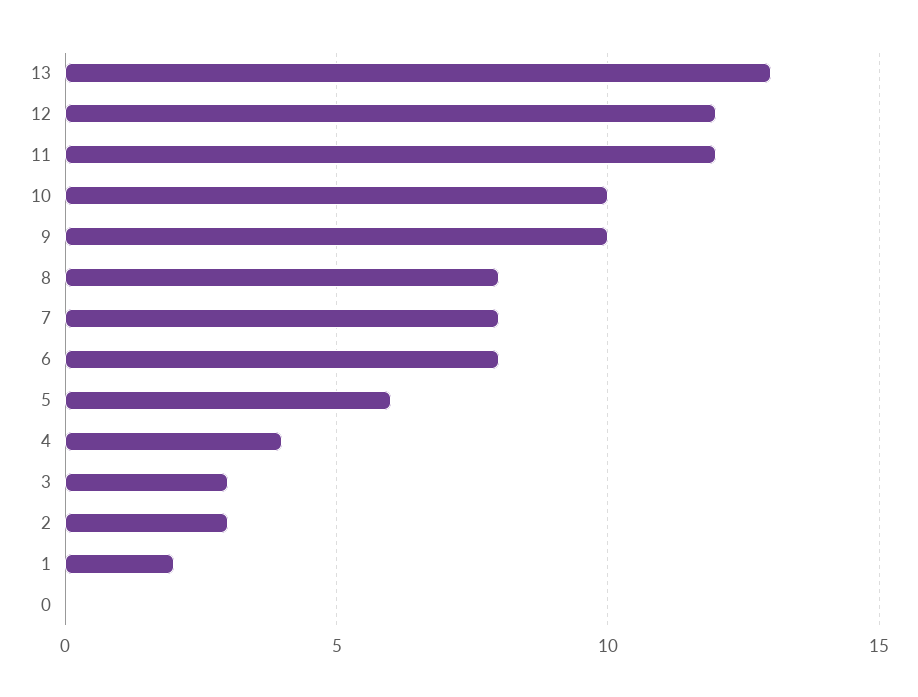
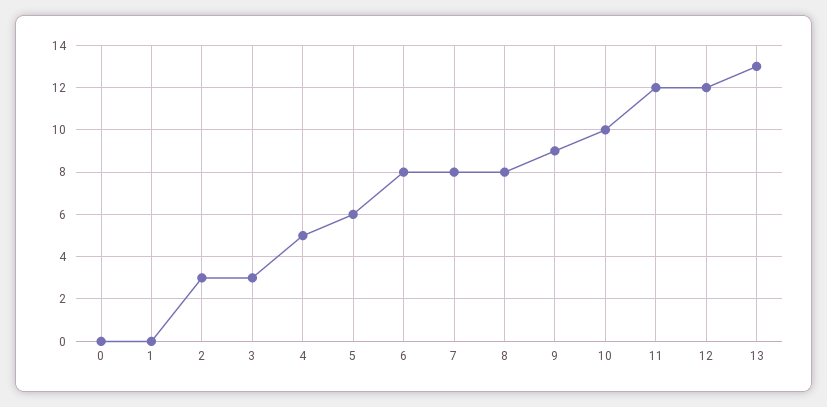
9: 10 -> 9
4: 4 -> 5
1: 2 -> 0

